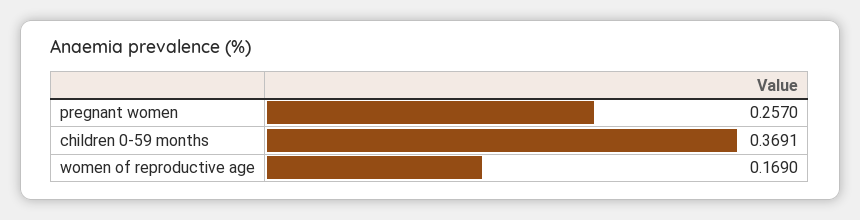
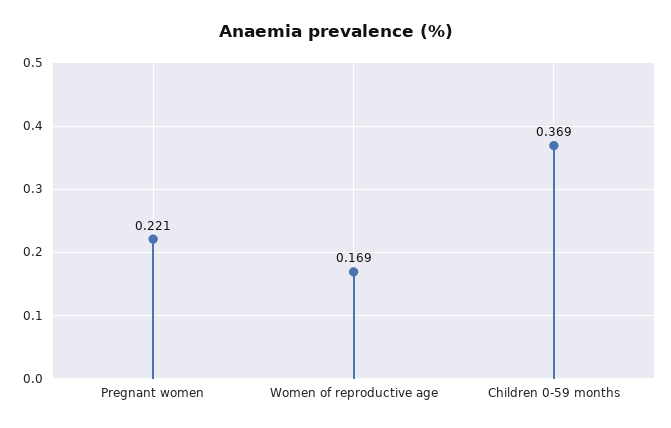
pregnant women: 0.257 -> 0.221

